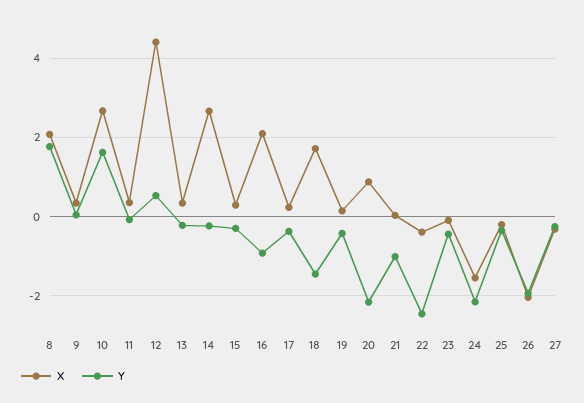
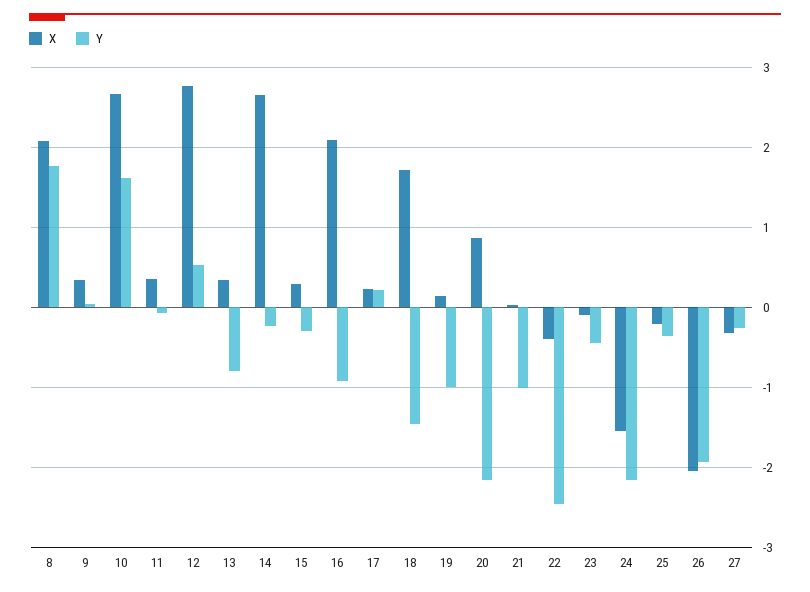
X, 12: 4.4 -> 2.8
Y, 13: -0.2 -> -0.8
Y, 17: -0.4 -> 0.2
Y, 19: -0.4 -> -1

